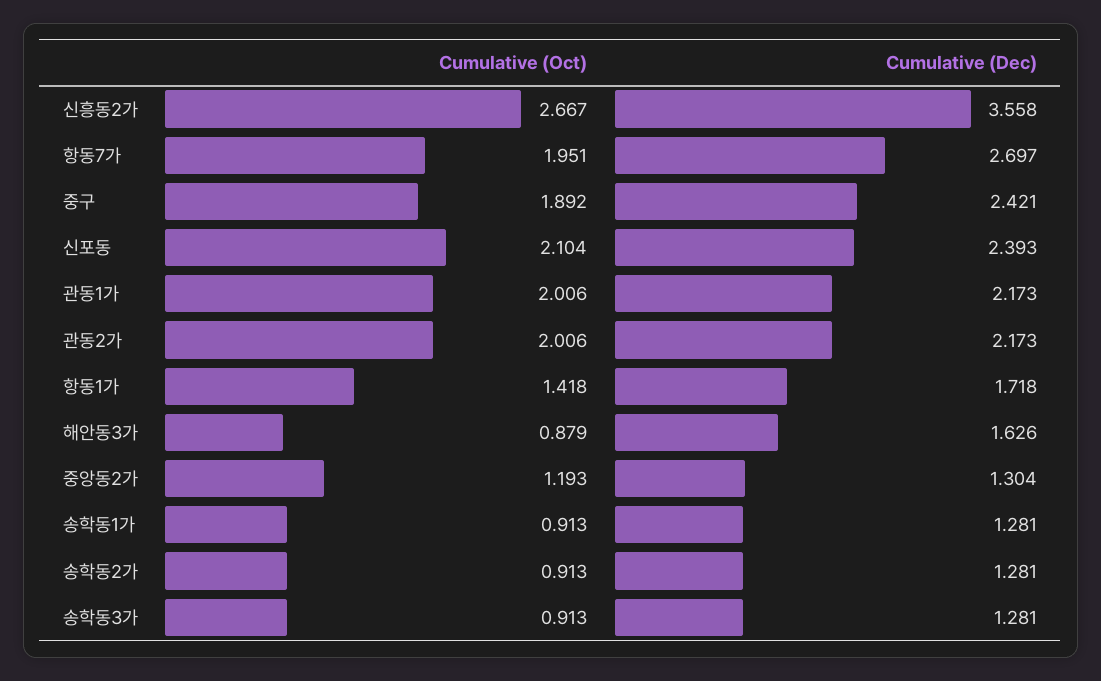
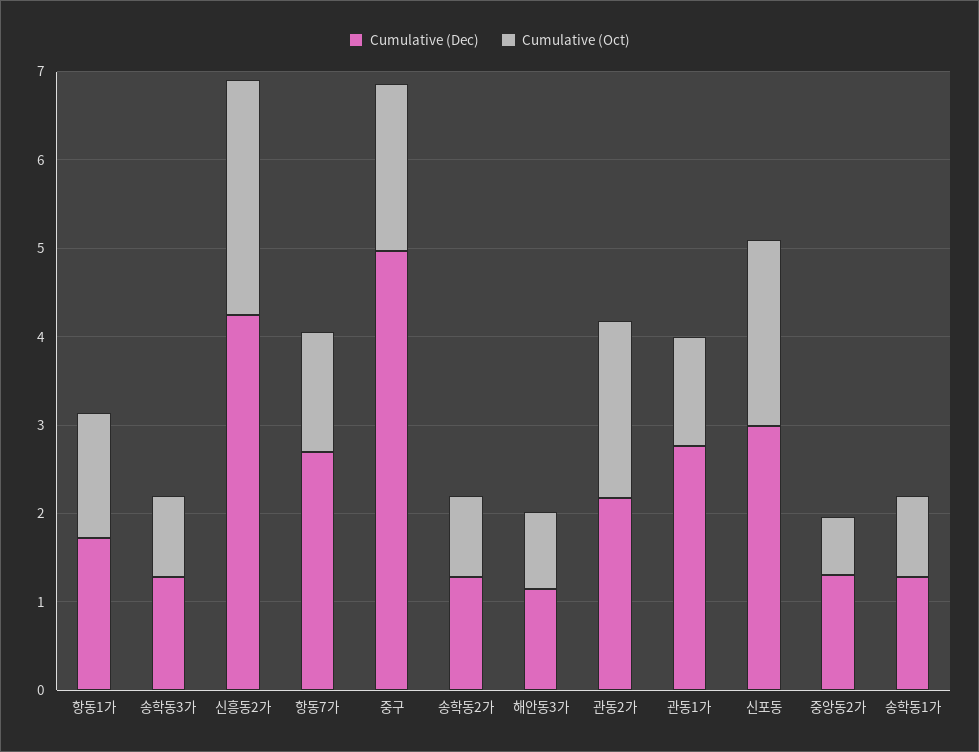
Cumulative (Dec), 신흥동2가: 3.558 -> 4.2
Cumulative (Oct), 항동7가: 1.951 -> 1.4
Cumulative (Dec), 중구: 2.421 -> 5
Cumulative (Dec), 신포동: 2.393 -> 3
Cumulative (Oct), 관동1가: 2.006 -> 1.2
Cumulative (Dec), 관동1가: 2.173 -> 2.8
Cumulative (Dec), 해안동3가: 1.626 -> 1.2
Cumulative (Oct), 중앙동2가: 1.193 -> 0.6

